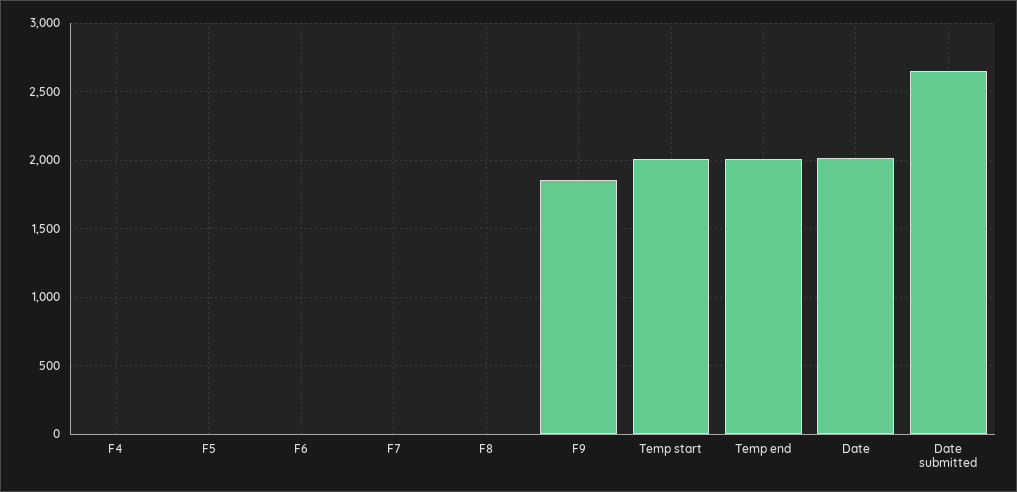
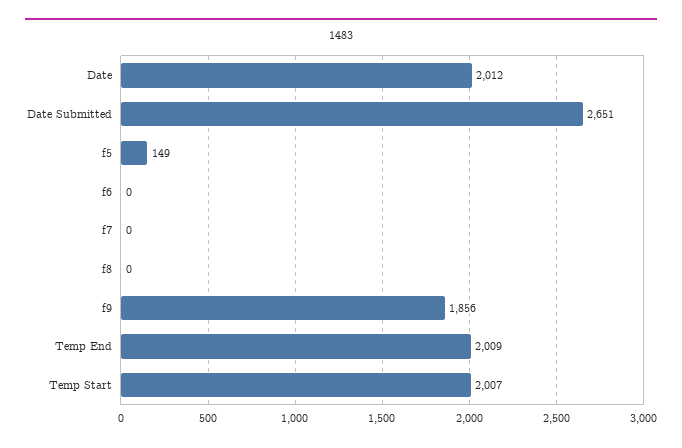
F4: 0 -> none
F5: 0 -> 149

